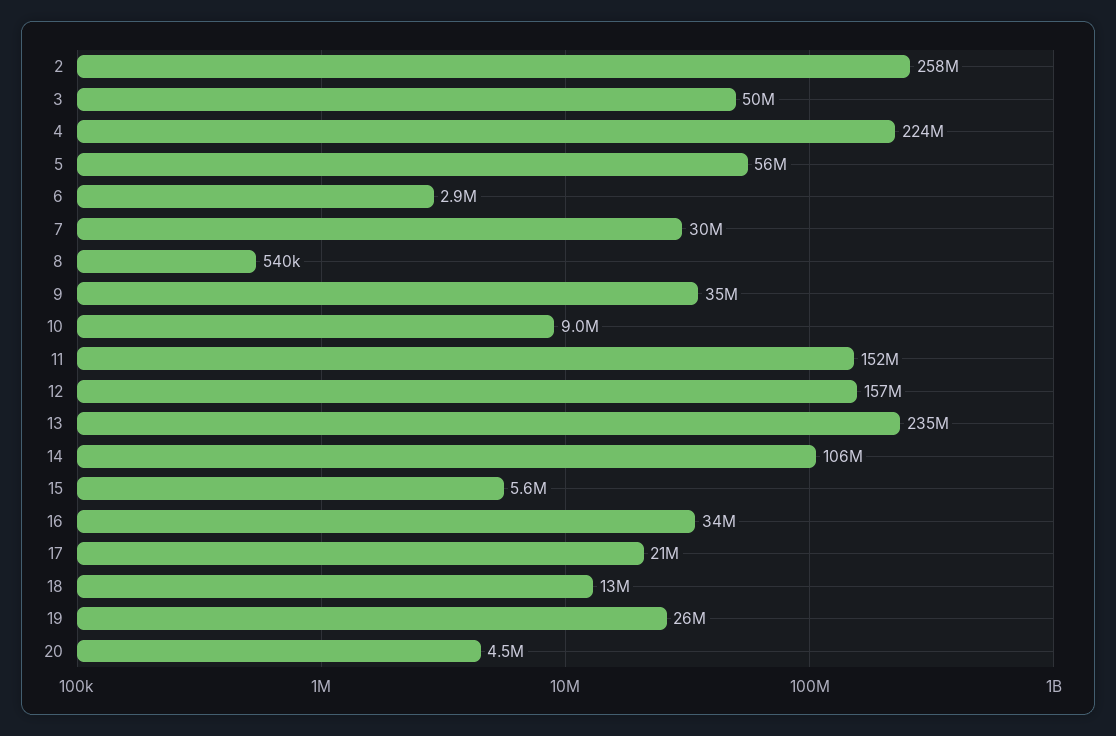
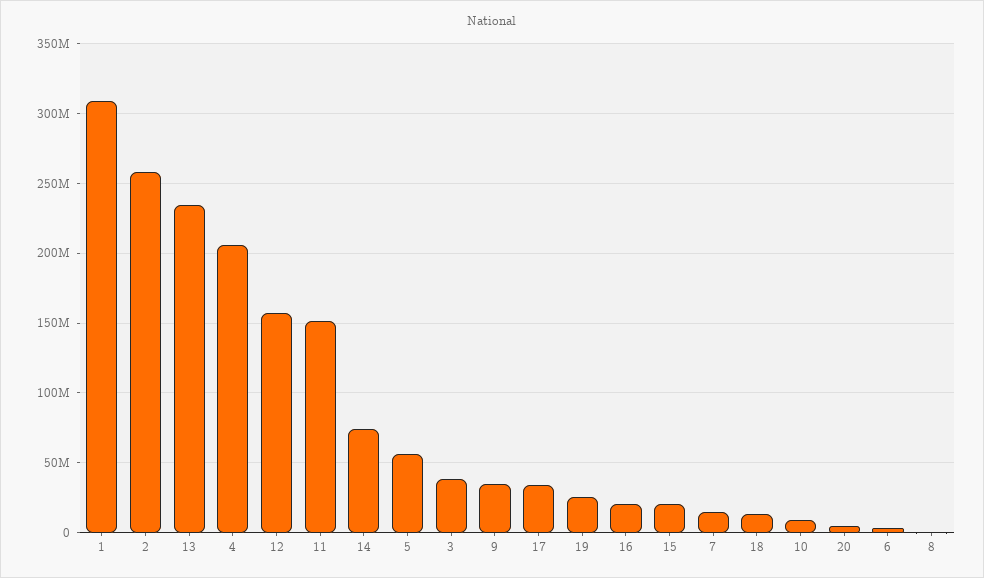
3: 50000000 -> 40000000
4: 224000000 -> 205000000
7: 30000000 -> 15000000
14: 106000000 -> 75000000
15: 5600000 -> 20000000
16: 34000000 -> 20000000
17: 21000000 -> 35000000
1: none -> 310000000

